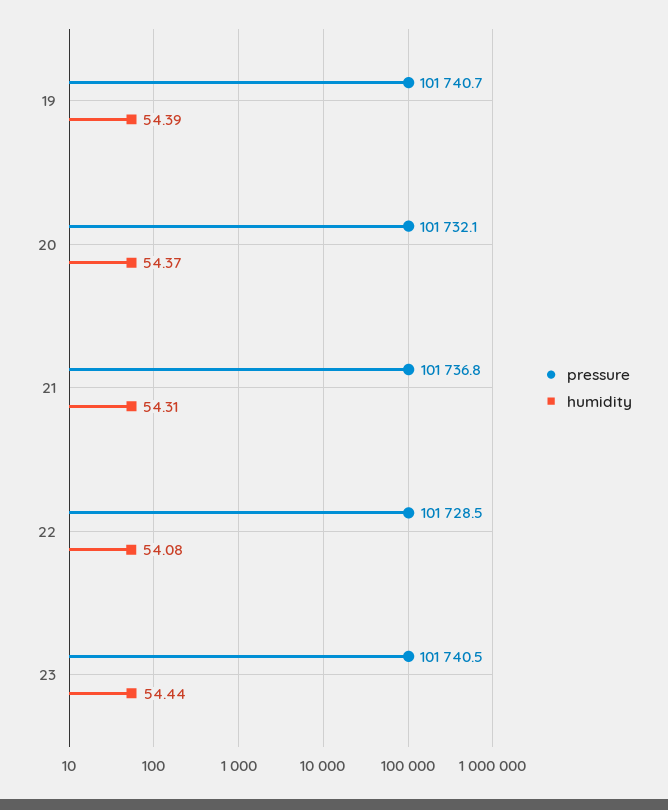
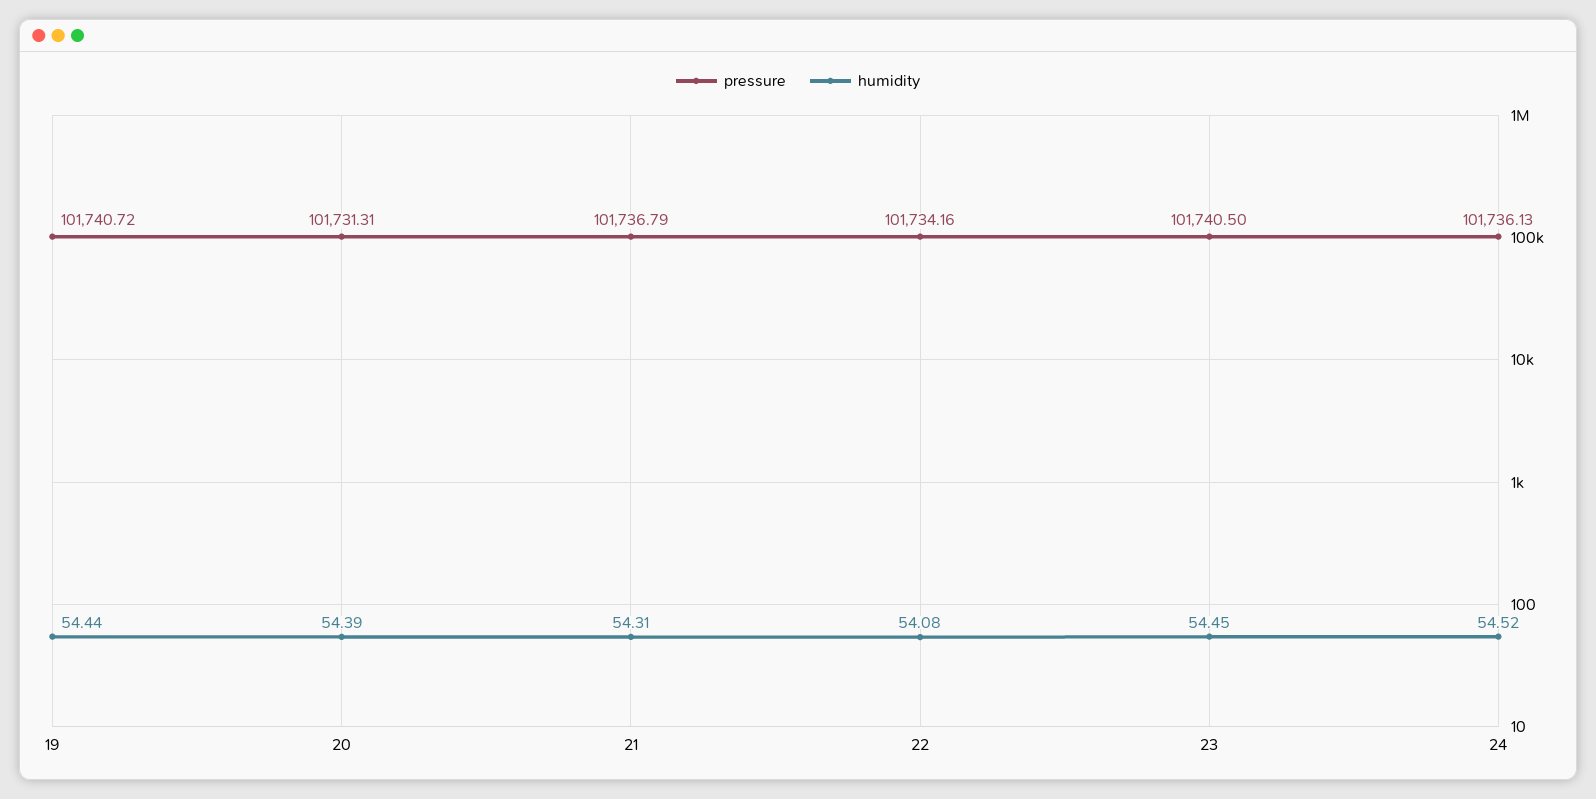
humidity, 19: 54.39 -> 54.44
pressure, 20: 101732.1 -> 101731.31
humidity, 20: 54.37 -> 54.39
pressure, 22: 101728.5 -> 101734.16
humidity, 23: 54.44 -> 54.45
pressure, 24: none -> 101736.13
humidity, 24: none -> 54.52

